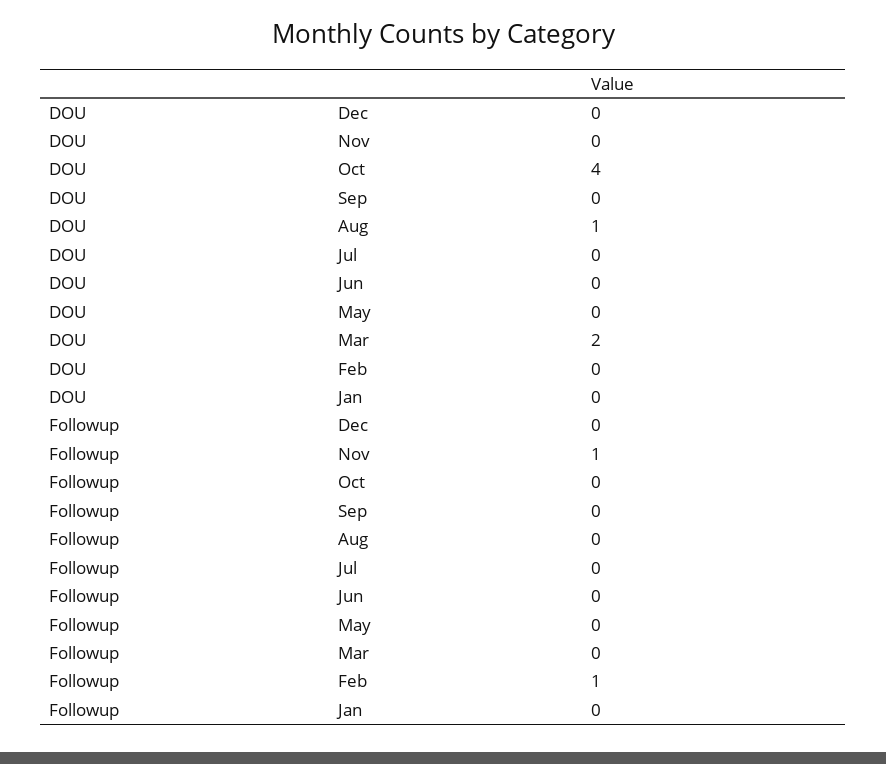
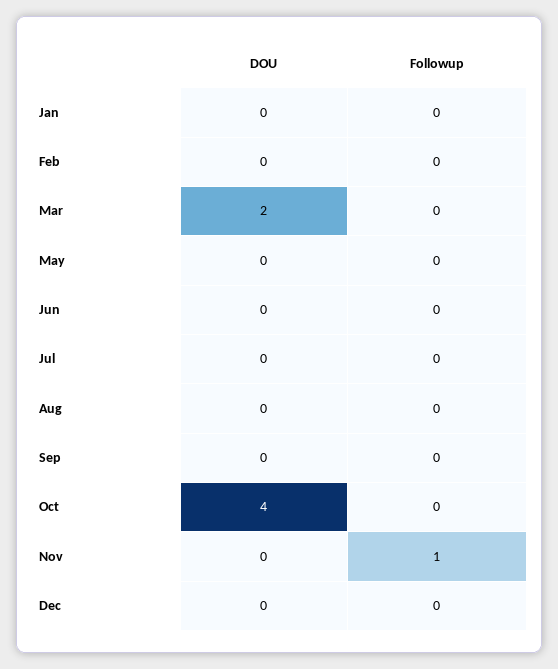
DOU, Aug: 1 -> 0
Followup, Feb: 1 -> 0

